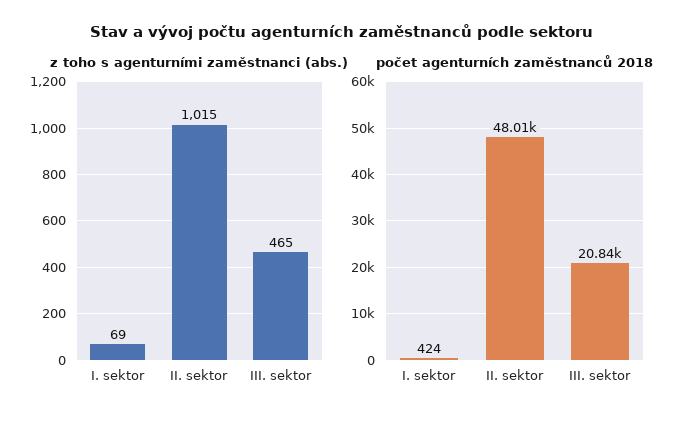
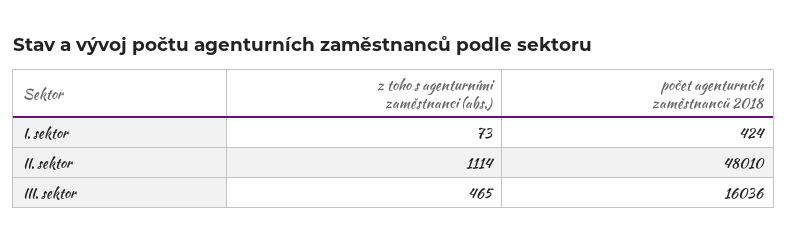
z toho s agenturními zaměstnanci (abs.), I. sektor: 69 -> 73
z toho s agenturními zaměstnanci (abs.), II. sektor: 1015 -> 1114
počet agenturních zaměstnanců 2018, III. sektor: 20840 -> 16036

